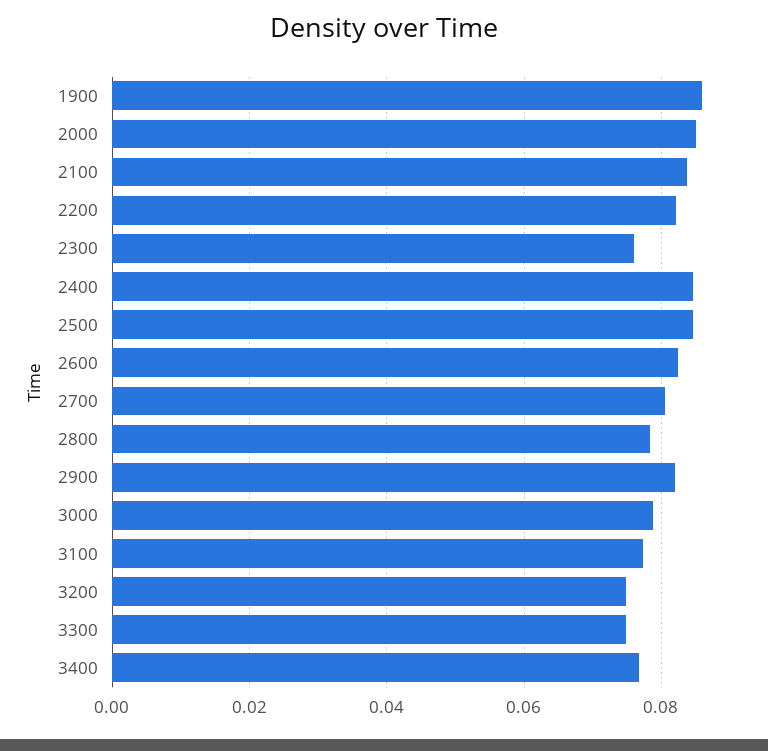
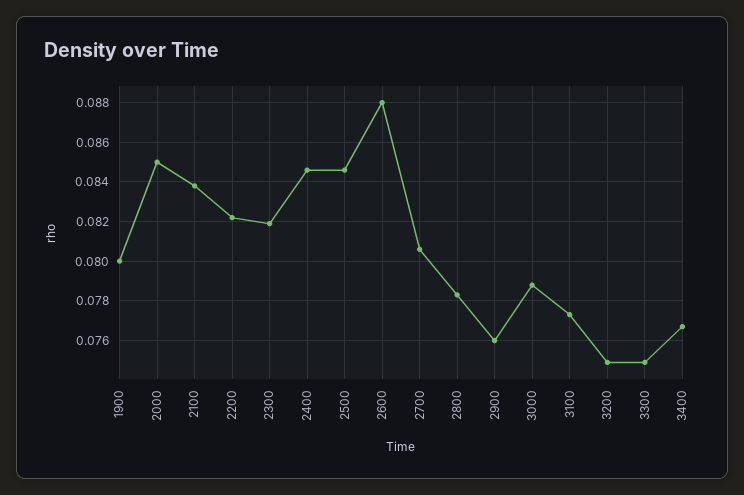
1900: 0.086 -> 0.08
2300: 0.076 -> 0.082
2600: 0.082 -> 0.088
2900: 0.082 -> 0.076

